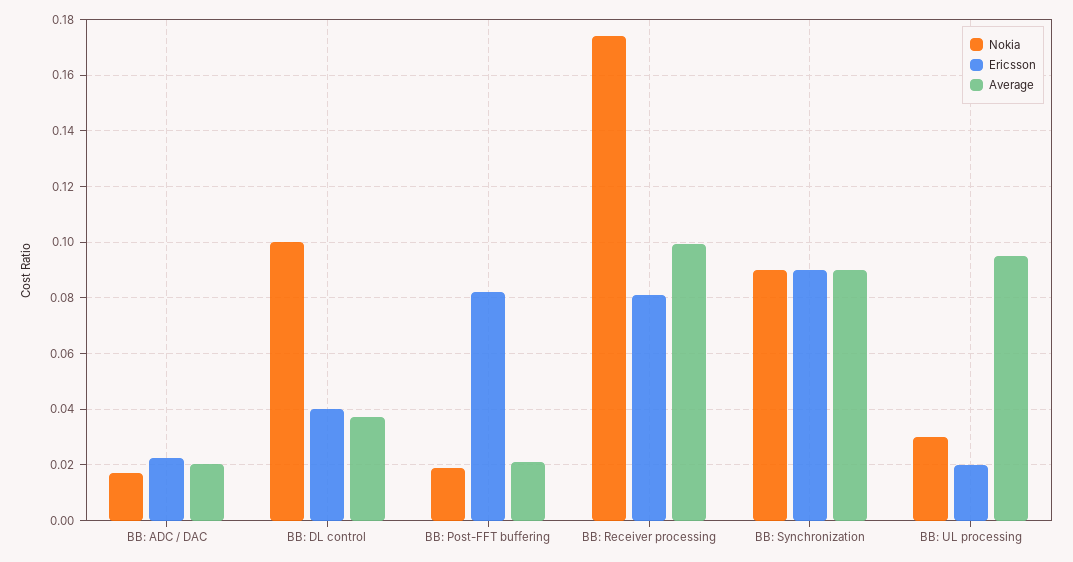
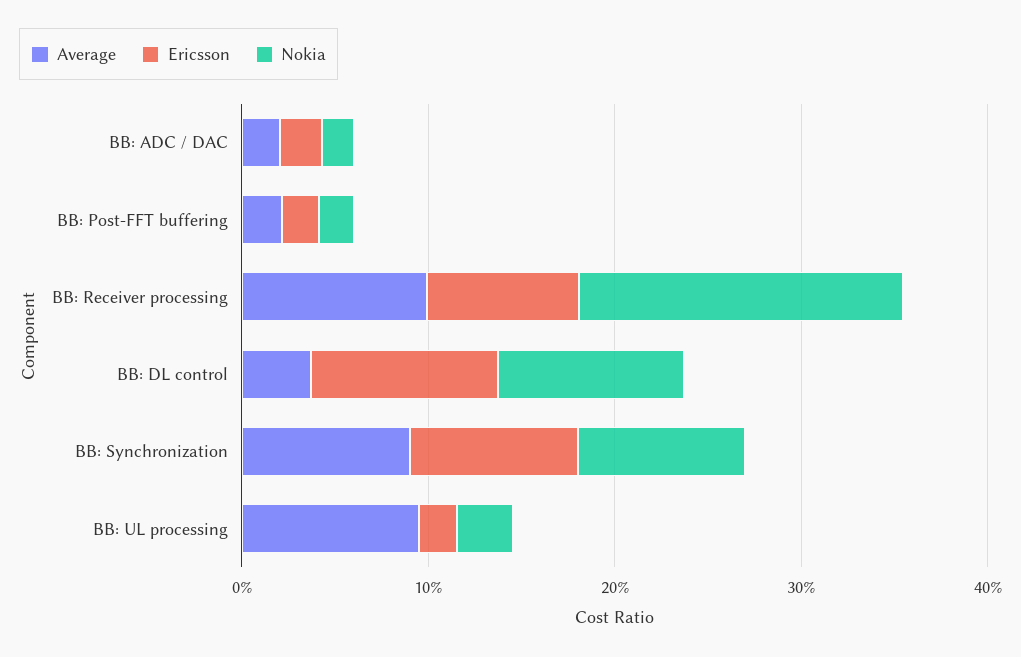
Ericsson, BB: DL control: 0.04 -> 0.1
Ericsson, BB: Post-FFT buffering: 0.0825 -> 0.02

